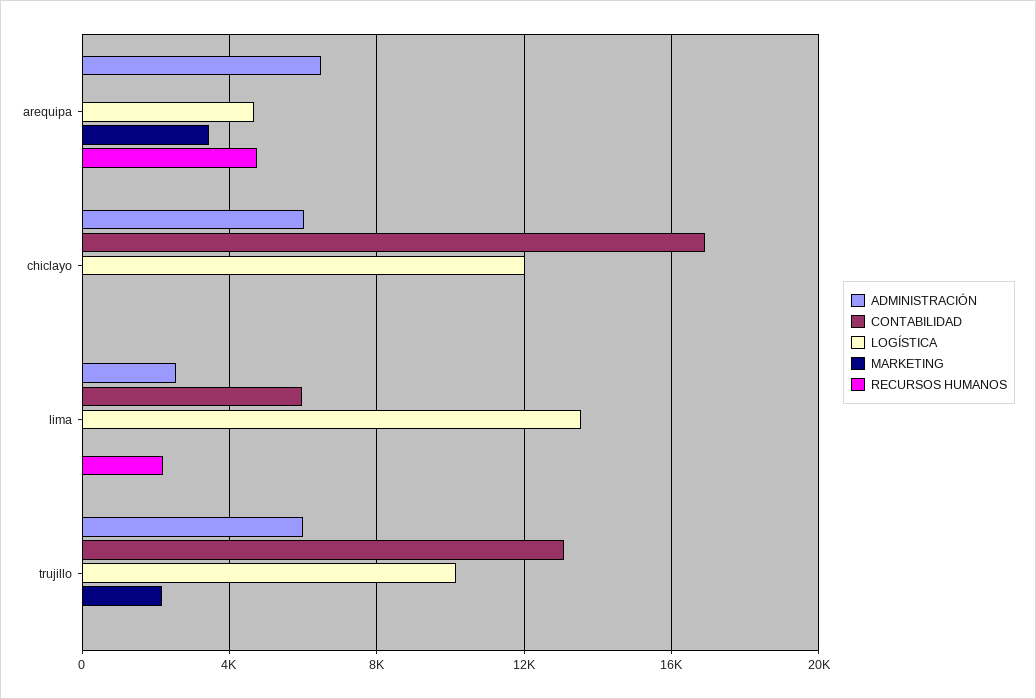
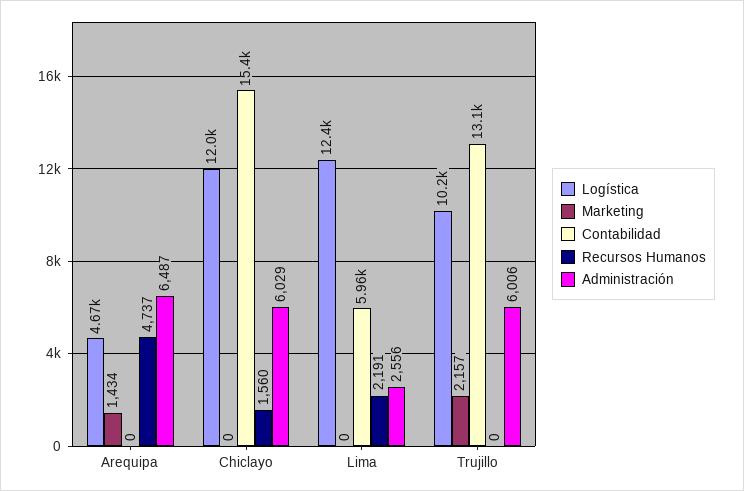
MARKETING, arequipa: 3500 -> 1434
CONTABILIDAD, chiclayo: 17000 -> 15400
RECURSOS HUMANOS, chiclayo: 0 -> 1560
LOGÍSTICA, lima: 13500 -> 12400

